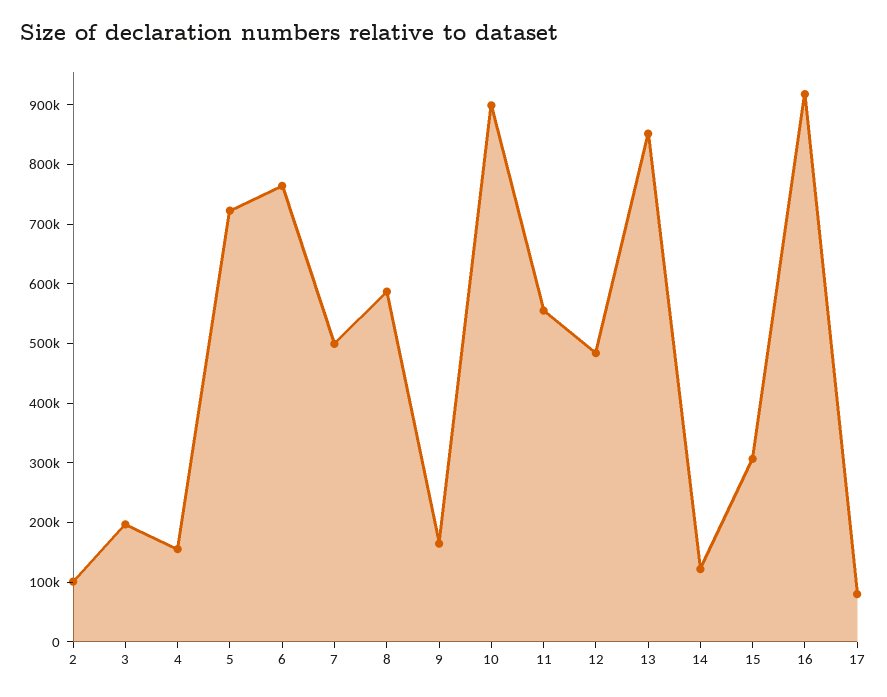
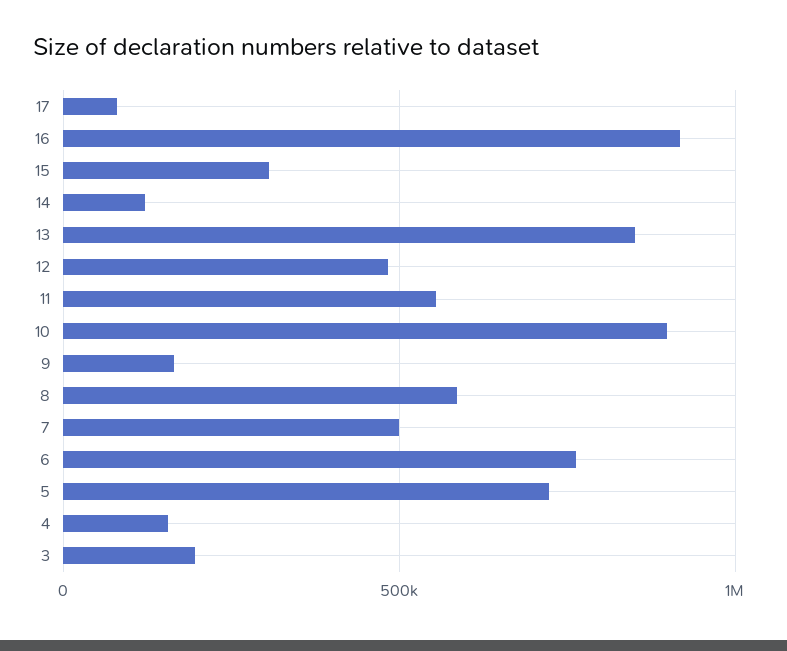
2: 100000 -> none

